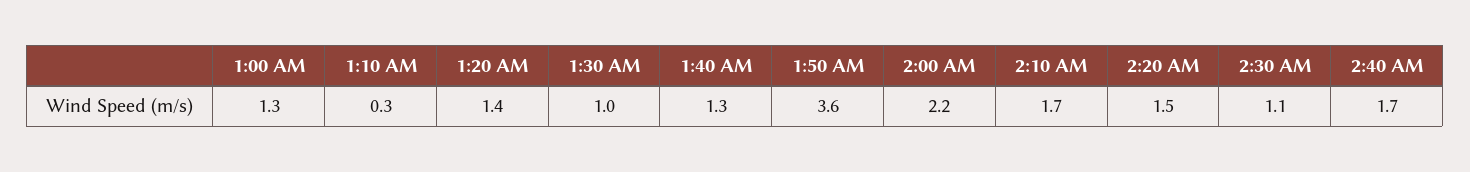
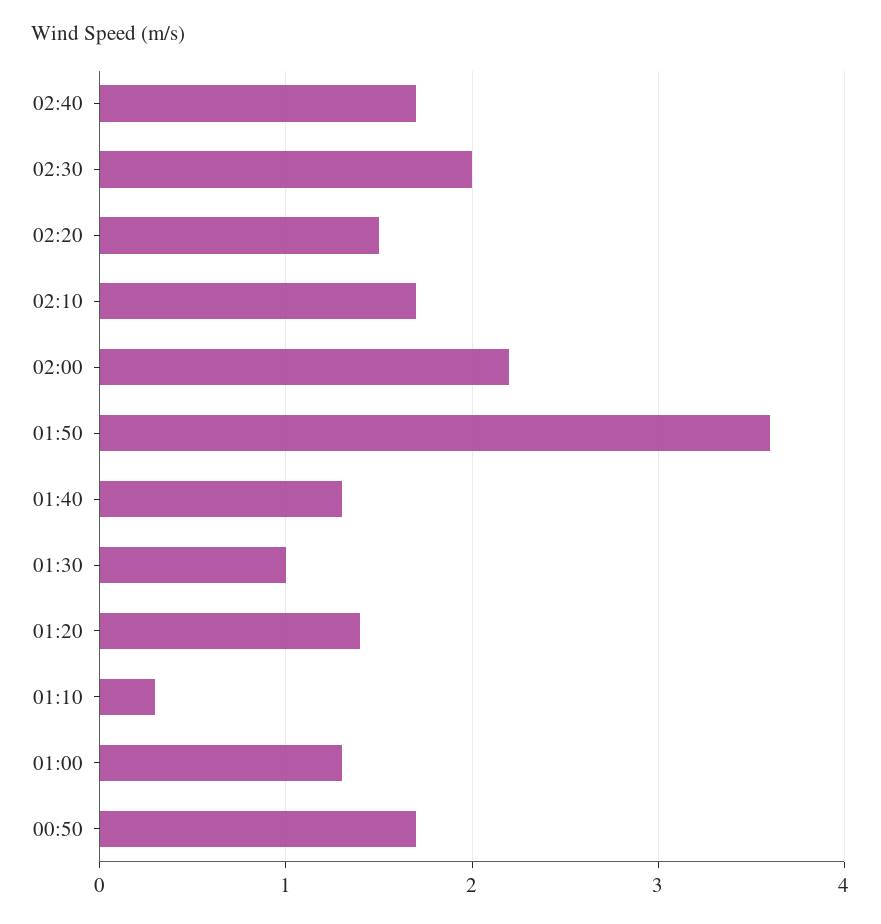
2:30 AM: 1.1 -> 2
00:50: none -> 1.7

